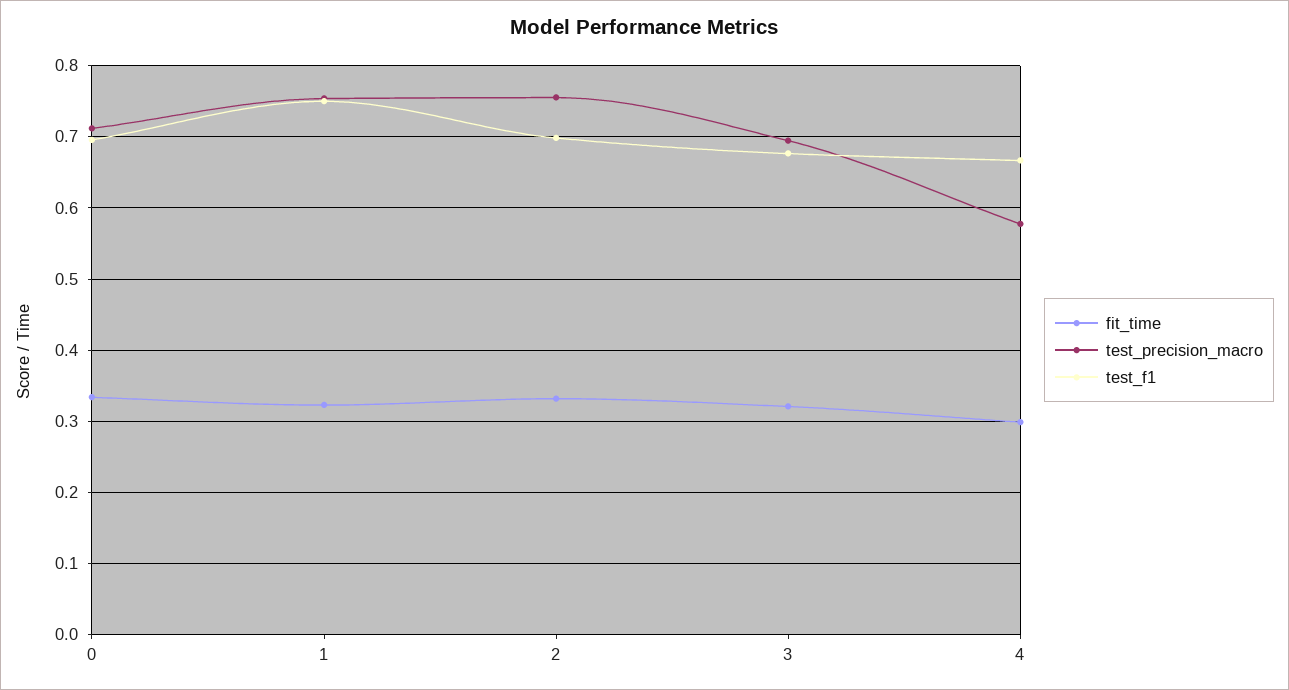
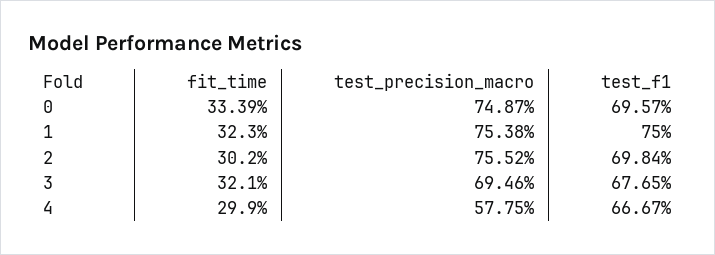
test_precision_macro, 0: 0.71 -> 0.7487
fit_time, 2: 0.33 -> 0.302

